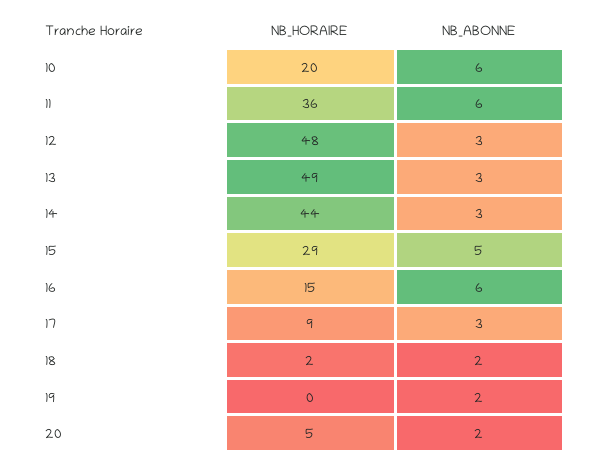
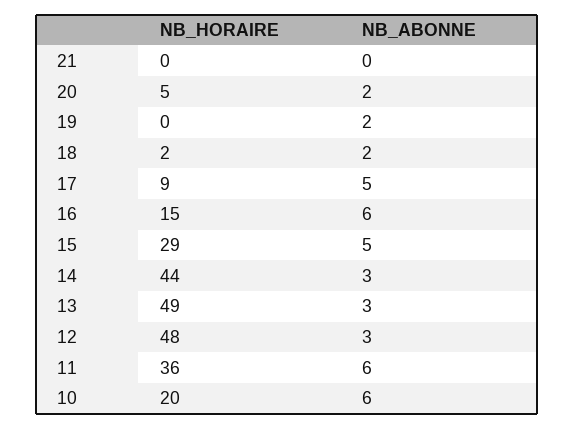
NB_ABONNE, 17: 3 -> 5
NB_HORAIRE, 21: none -> 0
NB_ABONNE, 21: none -> 0

